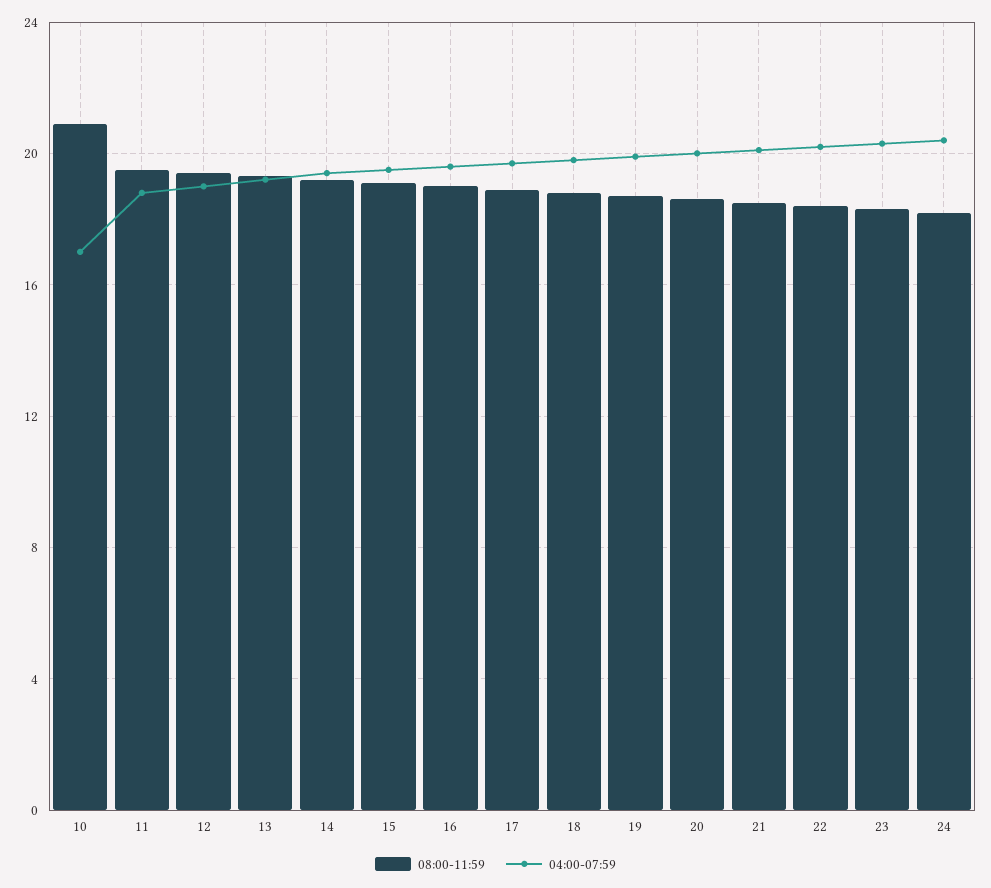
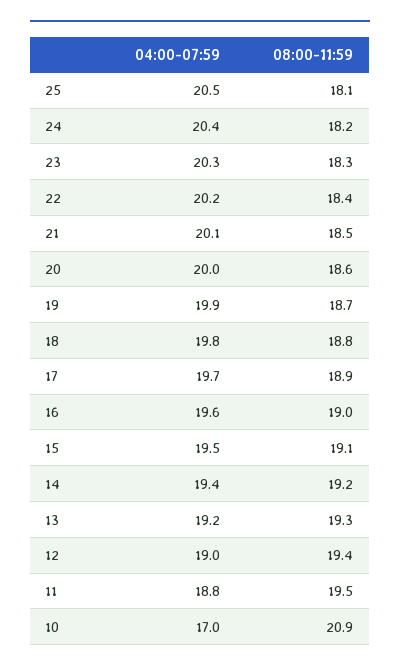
04:00-07:59, 25: none -> 20.5
08:00-11:59, 25: none -> 18.1

